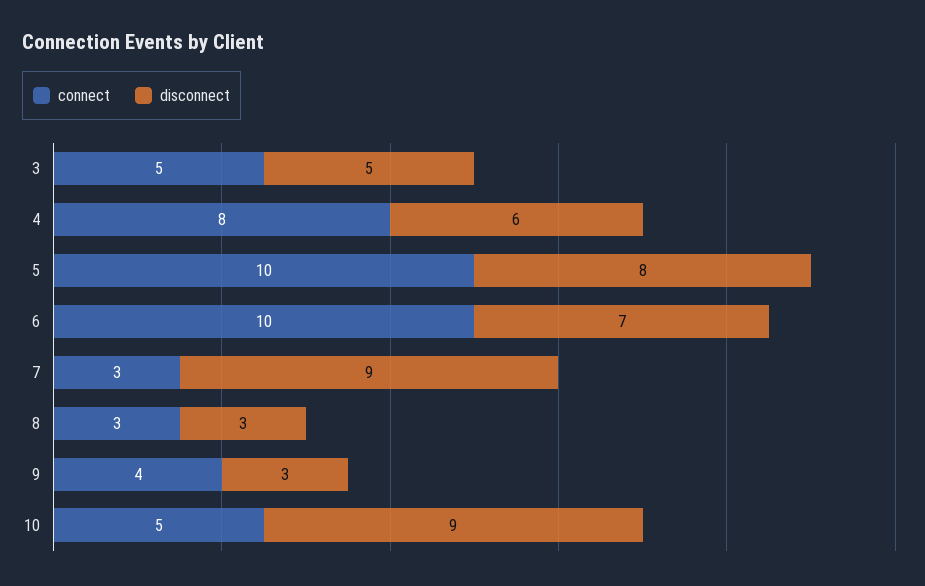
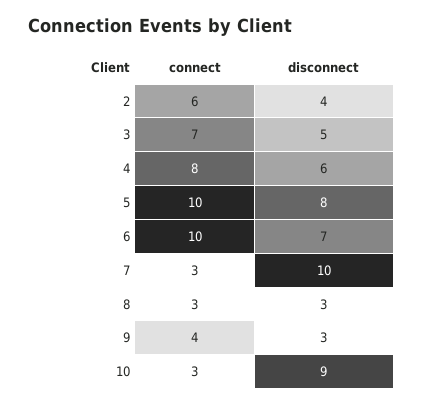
connect, 3: 5 -> 7
disconnect, 7: 9 -> 10
connect, 10: 5 -> 3
connect, 2: none -> 6
disconnect, 2: none -> 4

